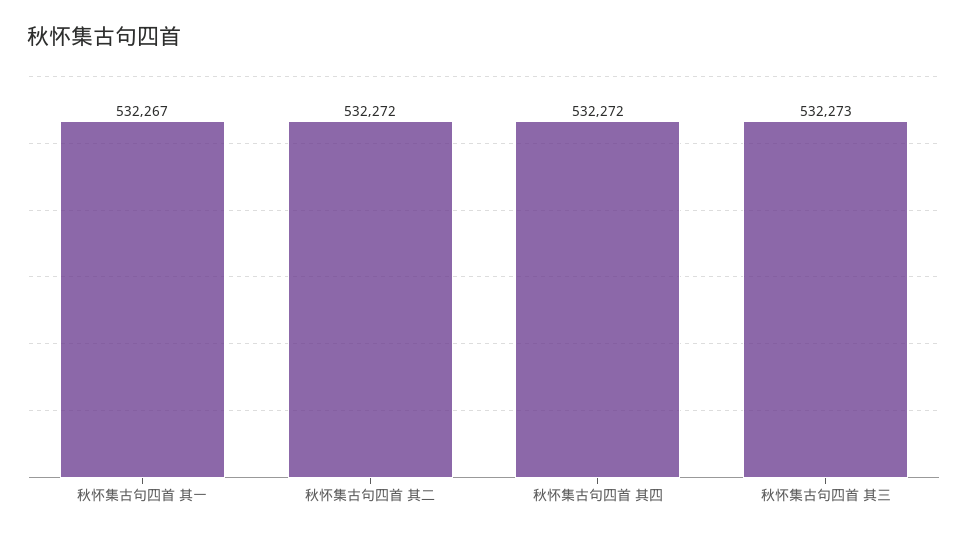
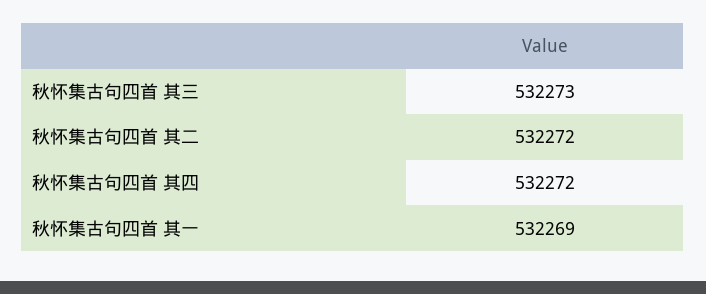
秋怀集古句四首 其一: 532267 -> 532269

